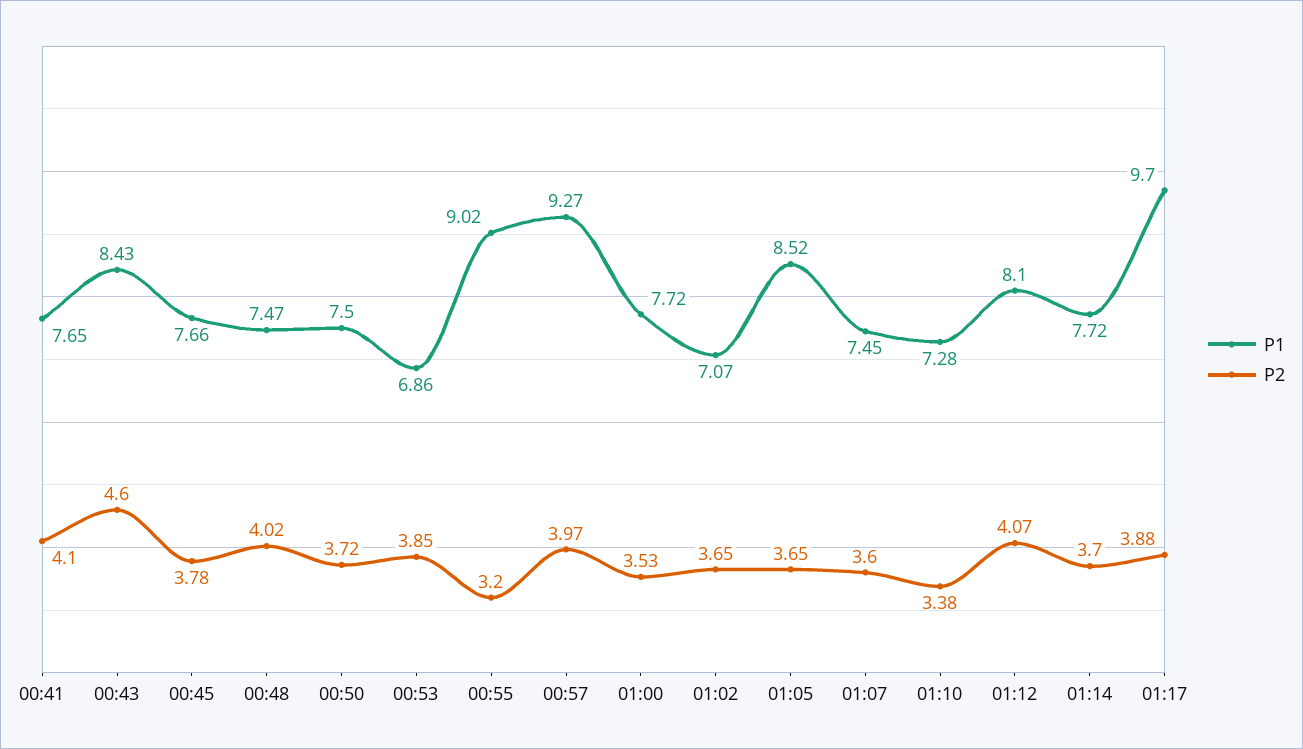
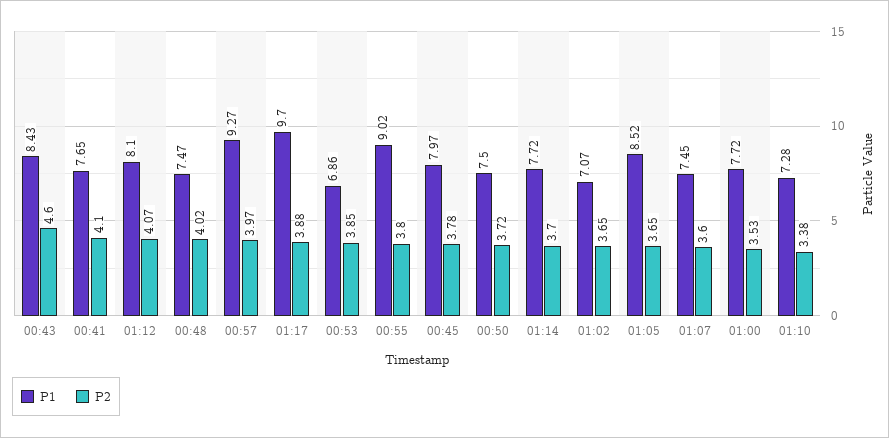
P1, 00:45: 7.66 -> 7.97
P2, 00:55: 3.2 -> 3.8

